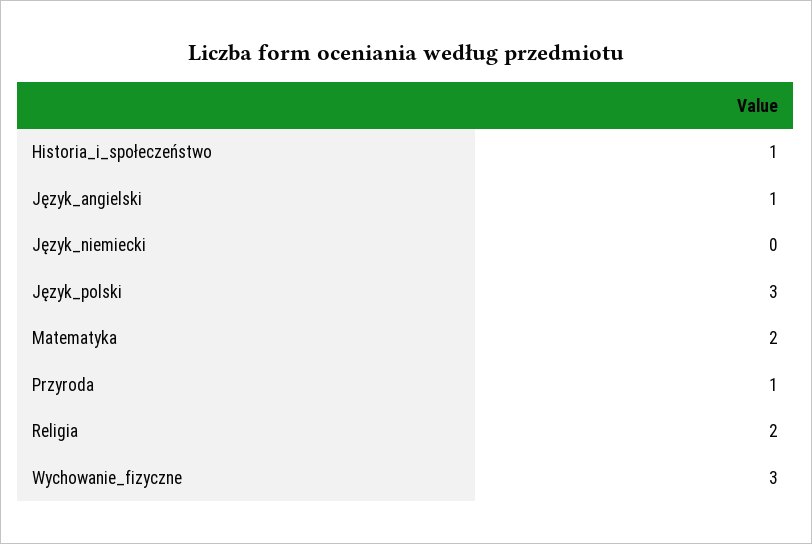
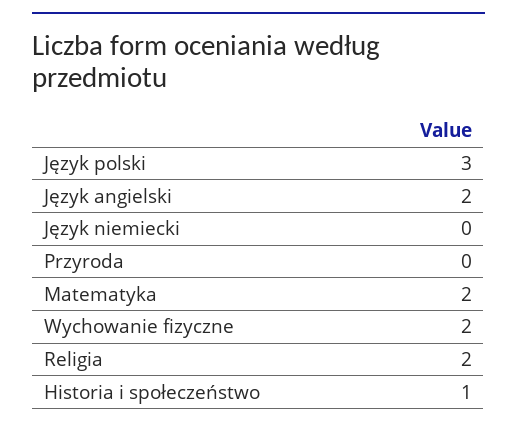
Język_angielski: 1 -> 2
Przyroda: 1 -> 0
Wychowanie_fizyczne: 3 -> 2

